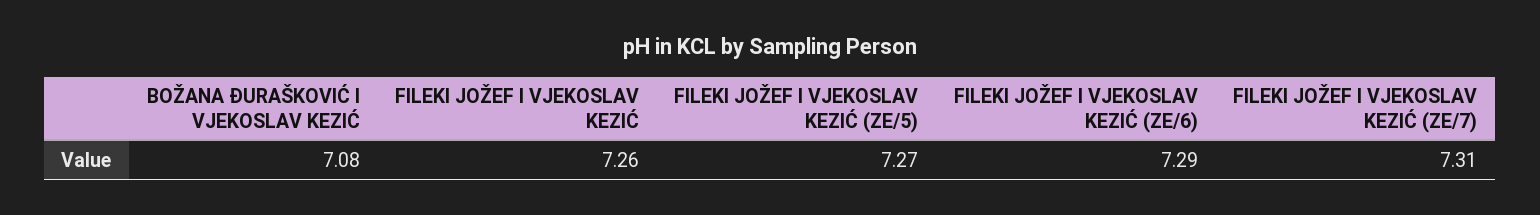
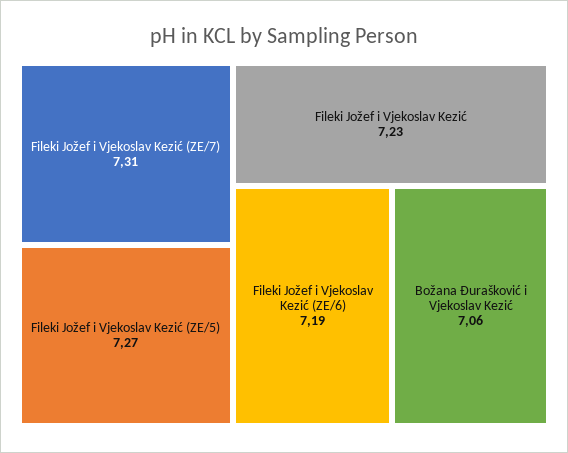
BOŽANA ĐURAŠKOVIĆ I VJEKOSLAV KEZIĆ: 7.08 -> 7.06
FILEKI JOŽEF I VJEKOSLAV KEZIĆ: 7.26 -> 7.23
FILEKI JOŽEF I VJEKOSLAV KEZIĆ (ZE/6): 7.29 -> 7.19

